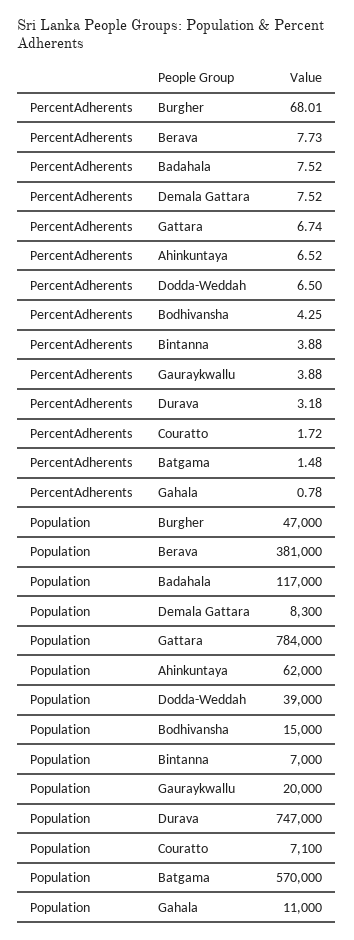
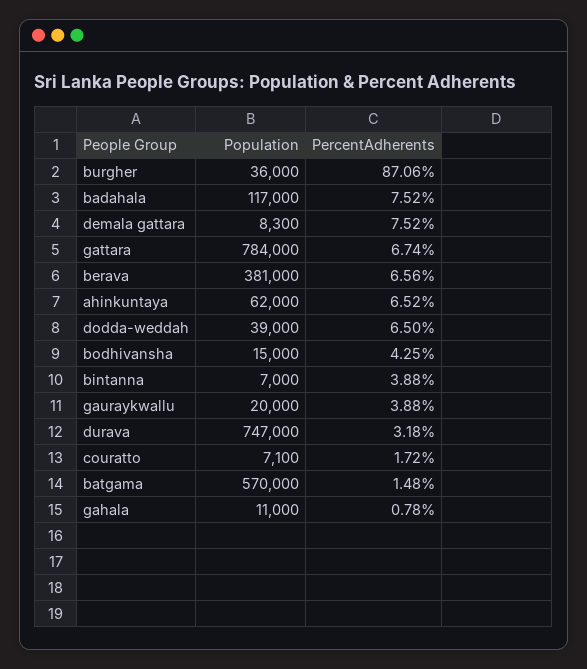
PercentAdherents, Burgher: 68.01 -> 87.06
PercentAdherents, Berava: 7.73 -> 6.56
Population, Burgher: 47000 -> 36000

